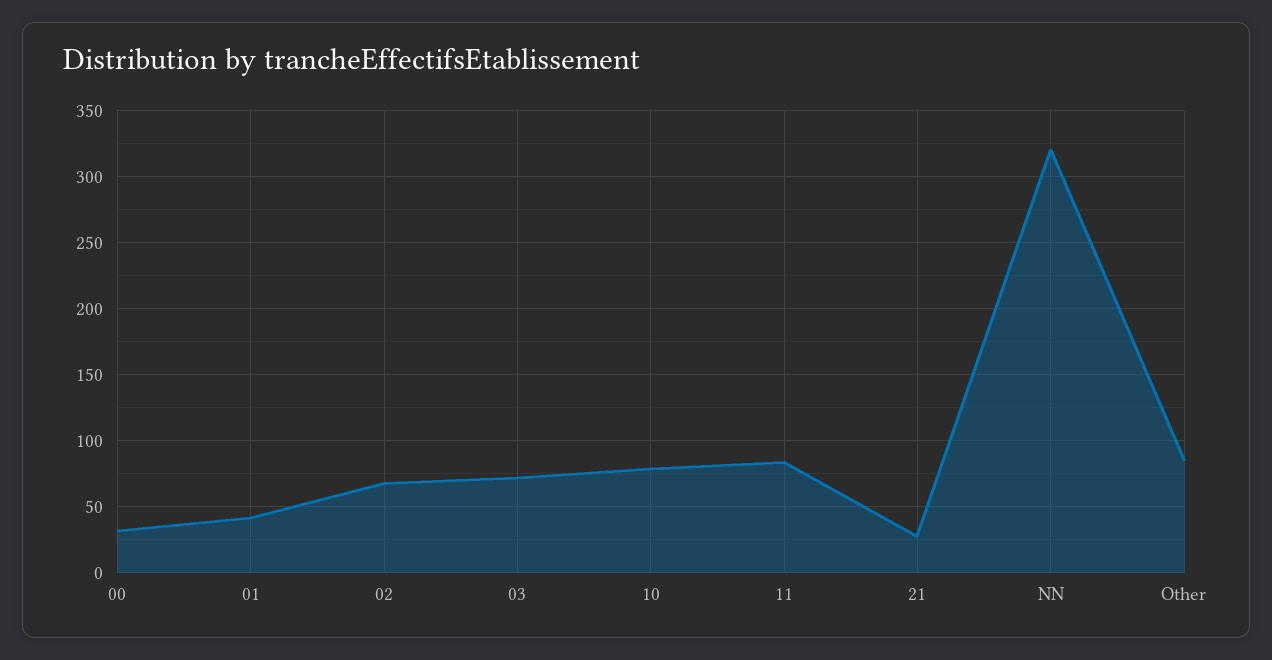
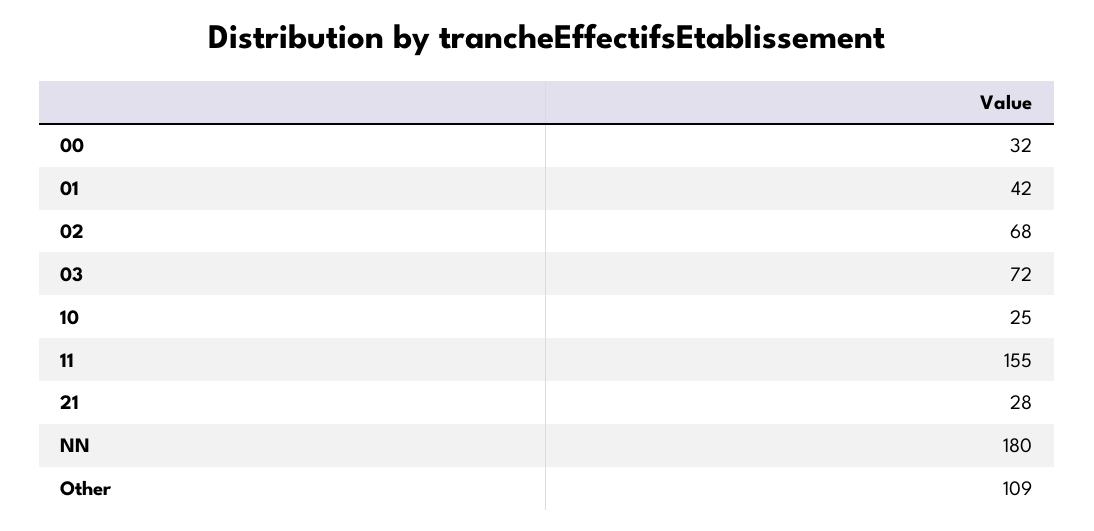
10: 80 -> 25
11: 85 -> 155
NN: 320 -> 180
Other: 85 -> 109

